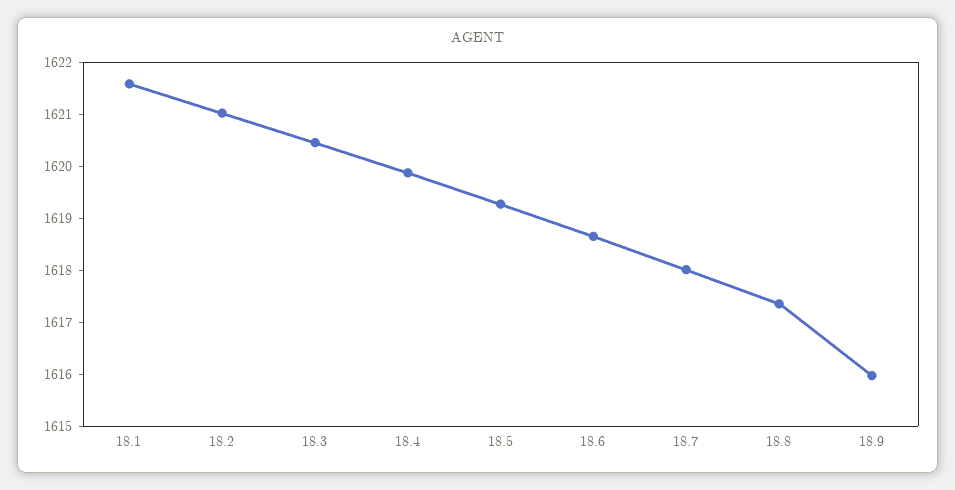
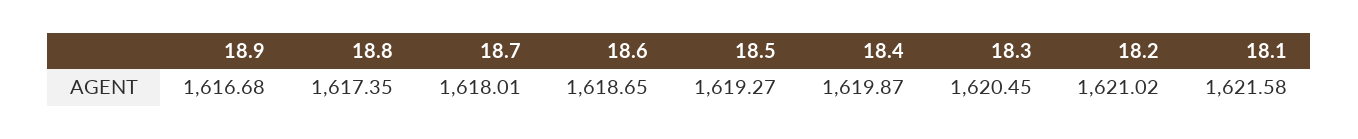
18.9: 1616 -> 1616.68

